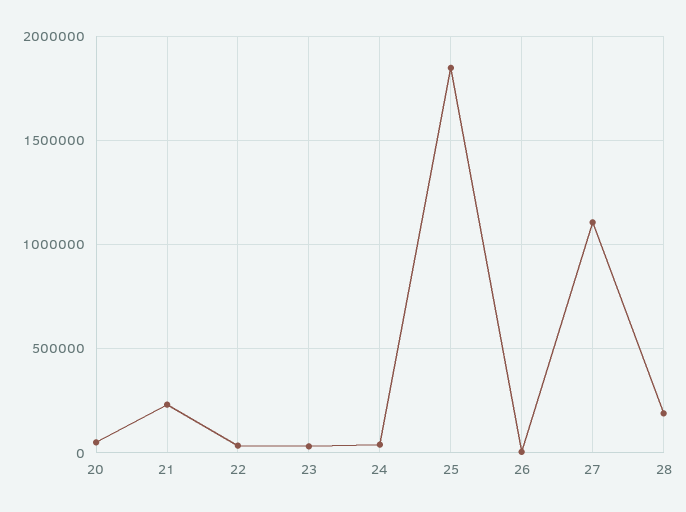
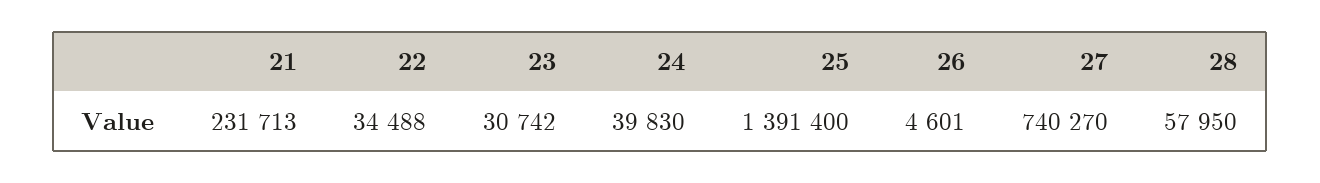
20: 50000 -> none
25: 1850000 -> 1391400
27: 1100000 -> 740270
28: 200000 -> 57950

